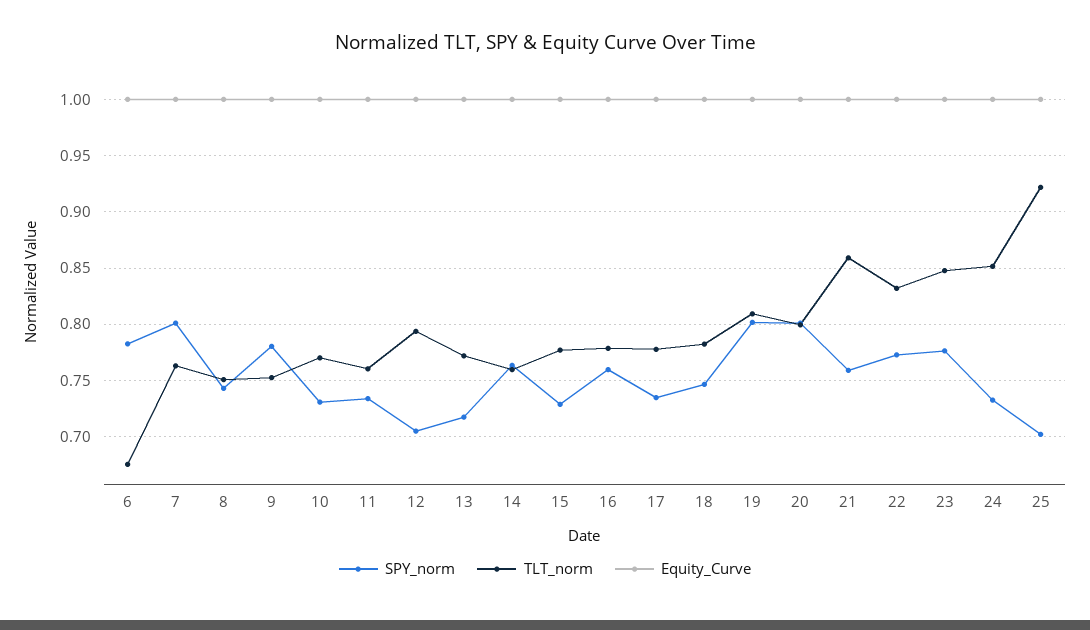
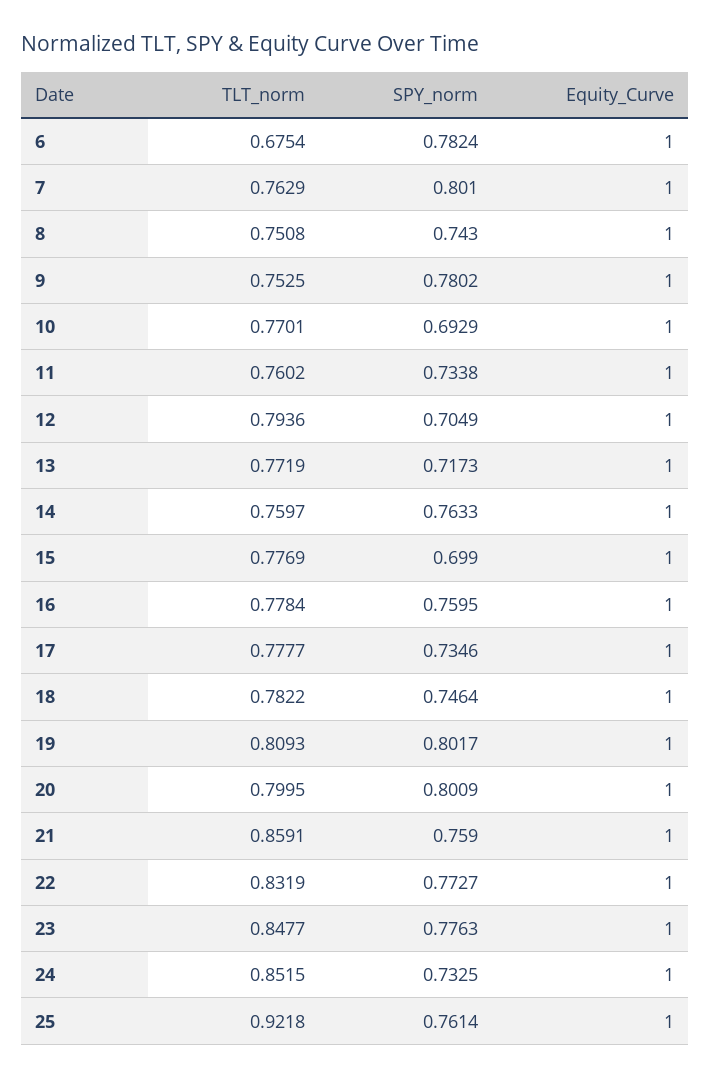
SPY_norm, 10: 0.73 -> 0.6929
SPY_norm, 15: 0.73 -> 0.699
SPY_norm, 25: 0.7 -> 0.7614

